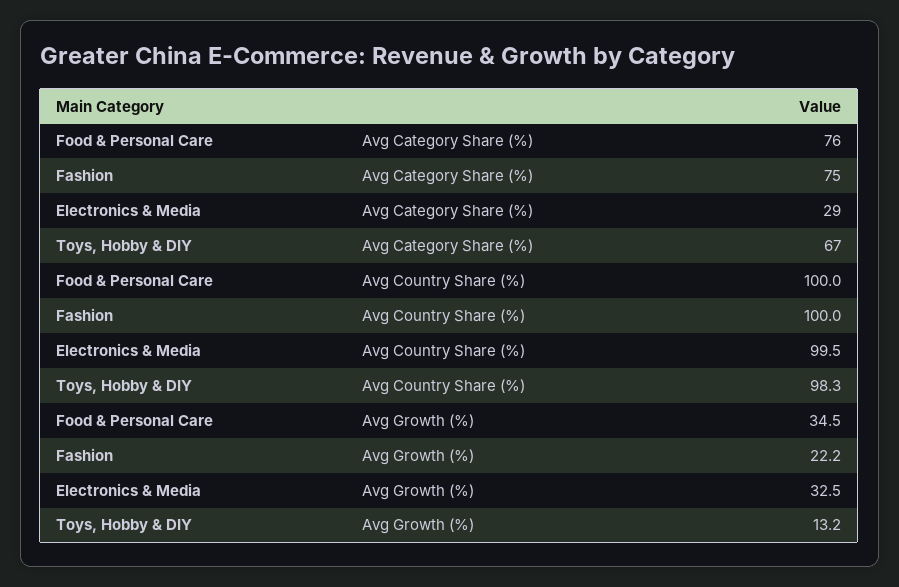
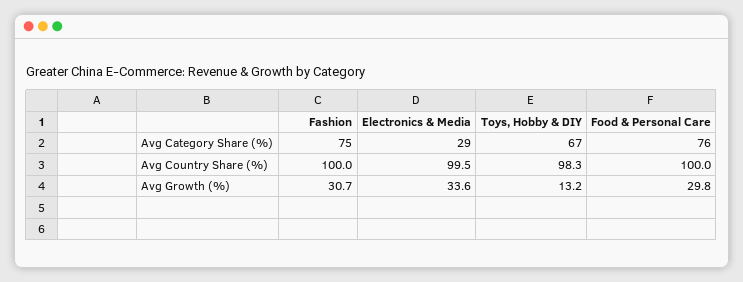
Food & Personal Care, Avg Growth (%): 34.5 -> 29.8
Fashion, Avg Growth (%): 22.2 -> 30.7
Electronics & Media, Avg Growth (%): 32.5 -> 33.6

